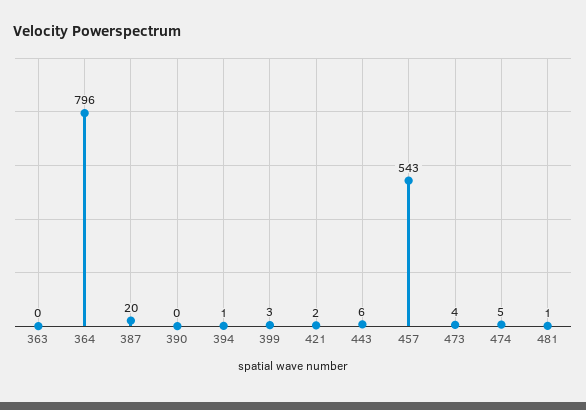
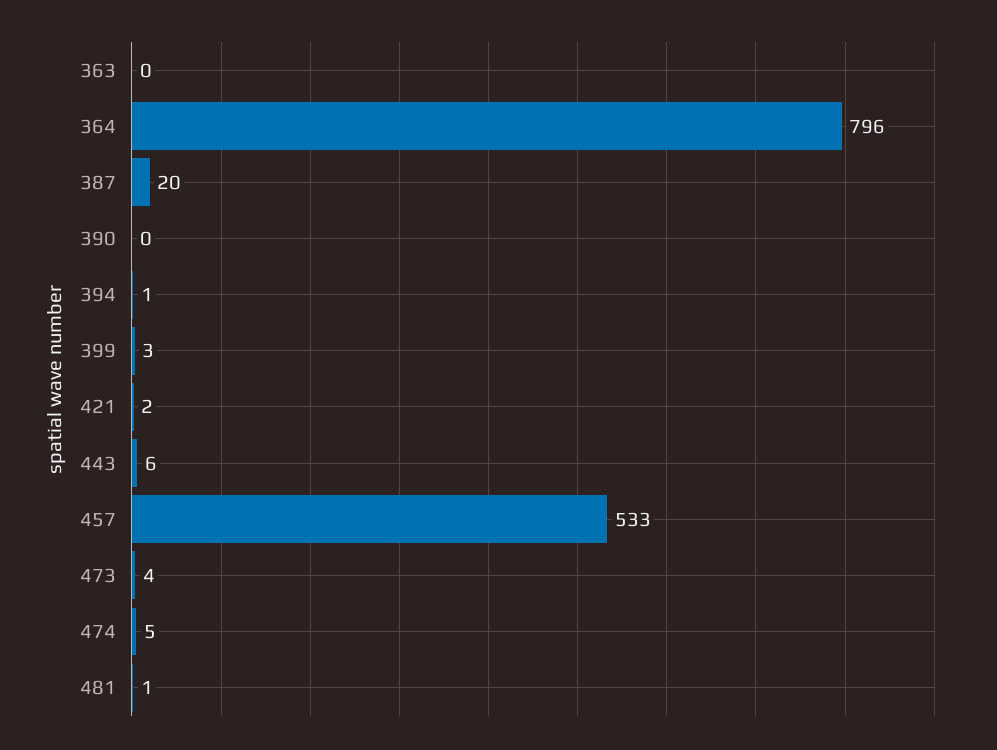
457: 543 -> 533

